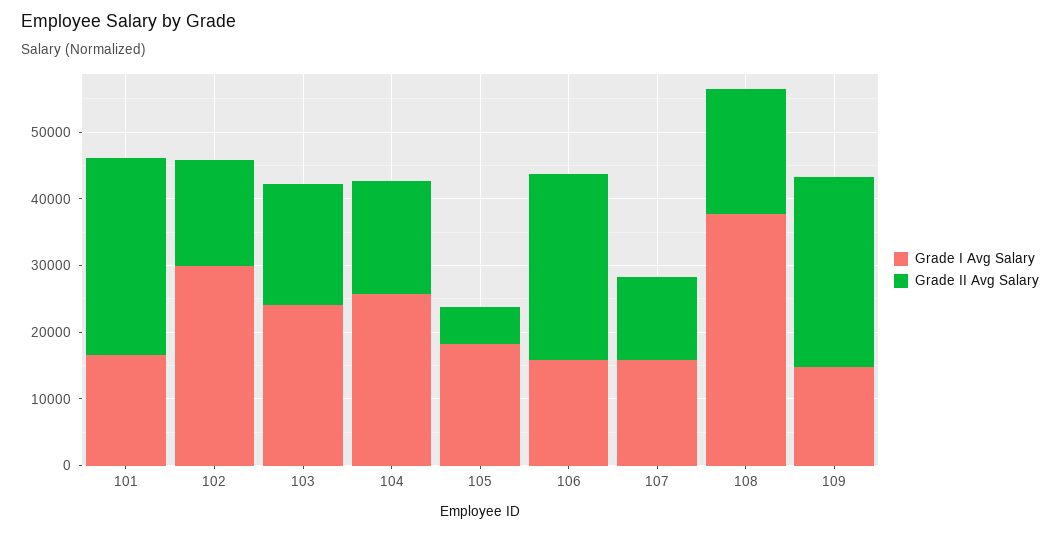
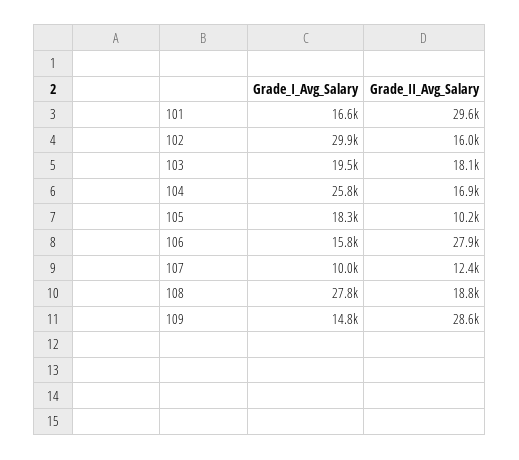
Grade I Avg Salary, 103: 24000 -> 19500
Grade II Avg Salary, 105: 6000 -> 10200
Grade I Avg Salary, 107: 16000 -> 10000
Grade I Avg Salary, 108: 38000 -> 27800

